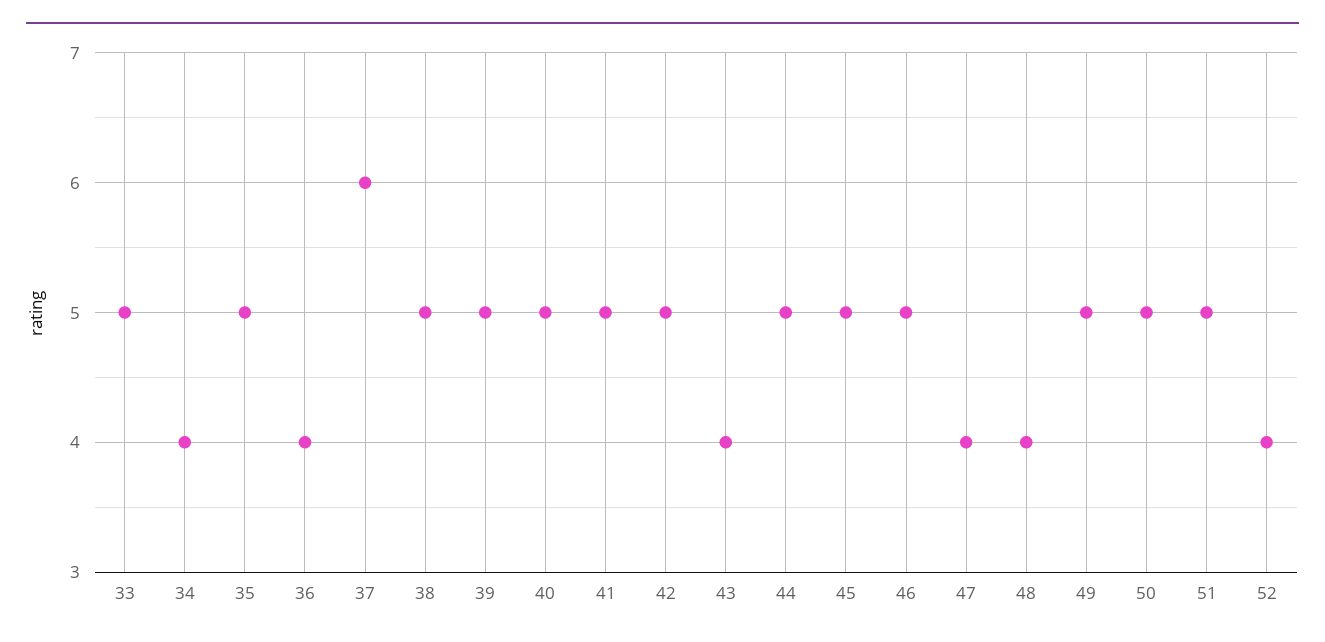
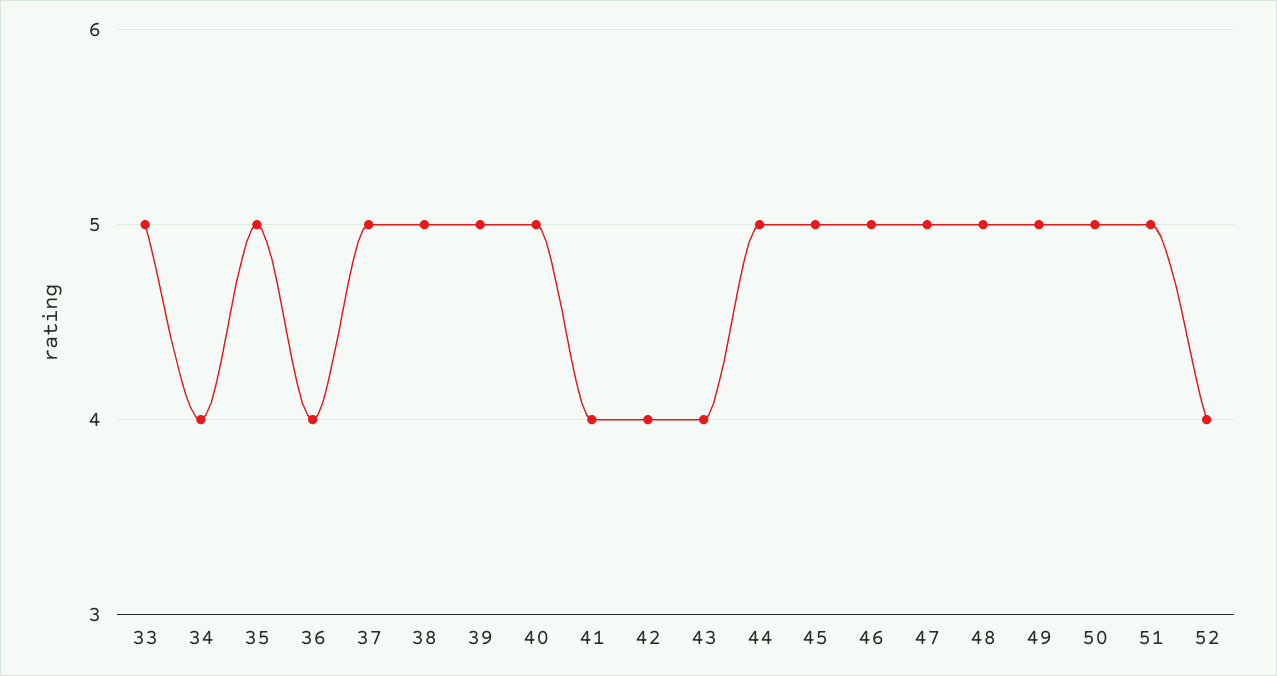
37: 6 -> 5
41: 5 -> 4
42: 5 -> 4
47: 4 -> 5
48: 4 -> 5

